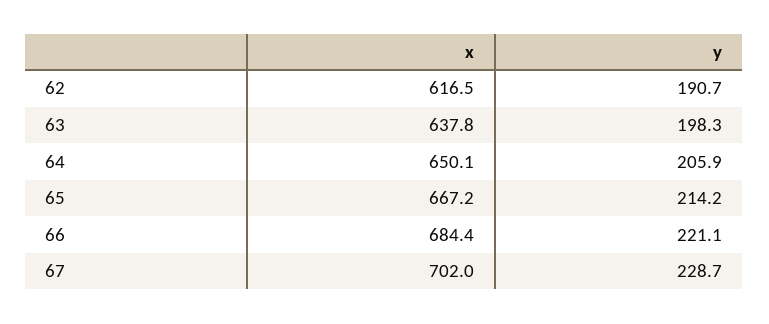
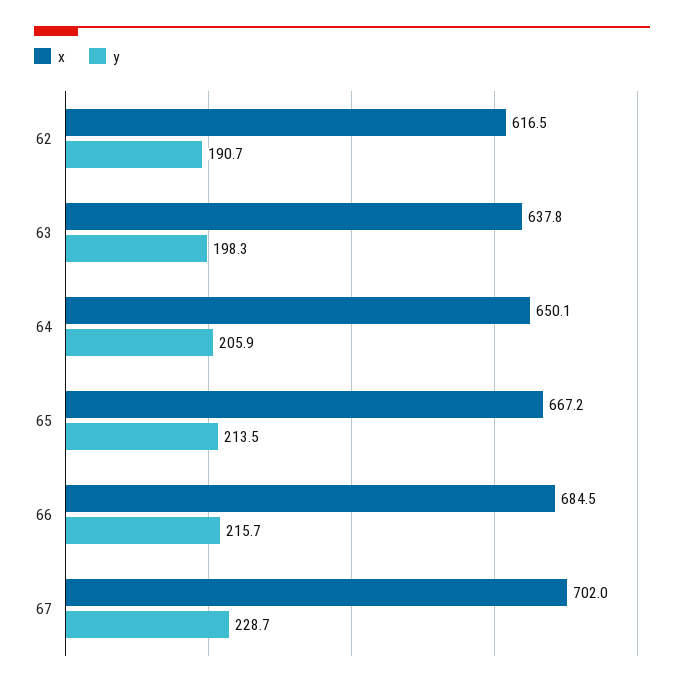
y, 65: 214.2 -> 213.5
x, 66: 684.4 -> 684.5
y, 66: 221.1 -> 215.7

